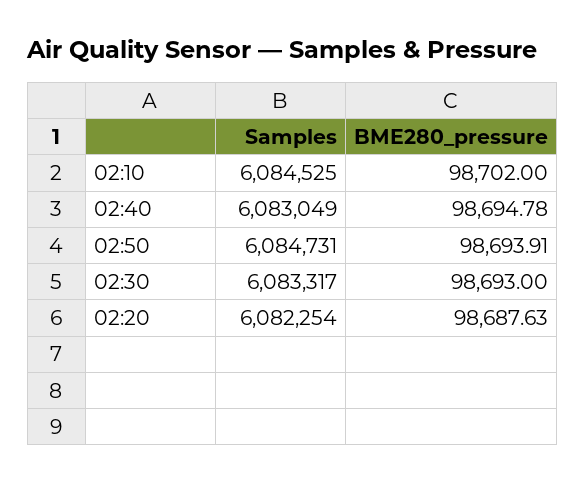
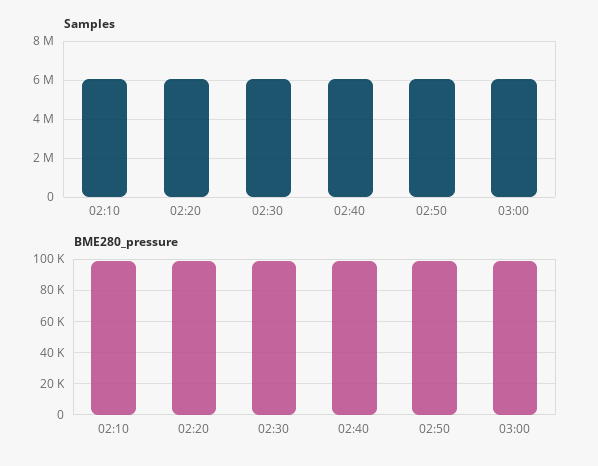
Samples, 03:00: none -> 6000000
BME280_pressure, 03:00: none -> 100000

